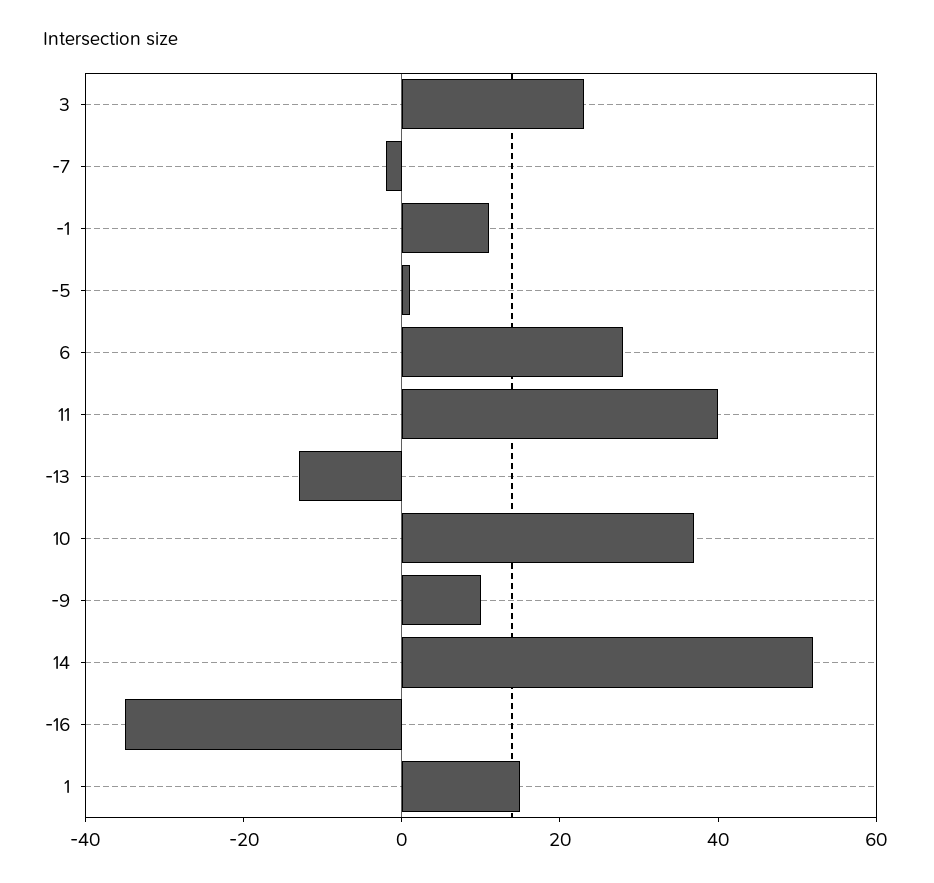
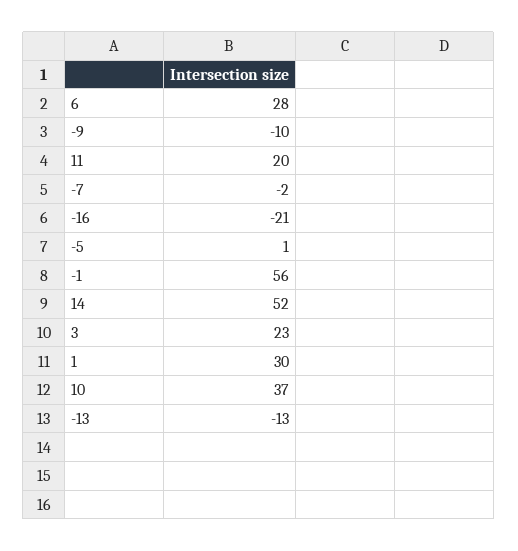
-1: 10 -> 56
11: 40 -> 20
-9: 10 -> -10
-16: -35 -> -21
1: 15 -> 30

